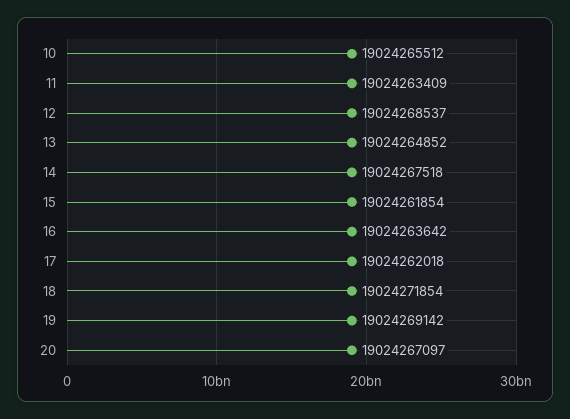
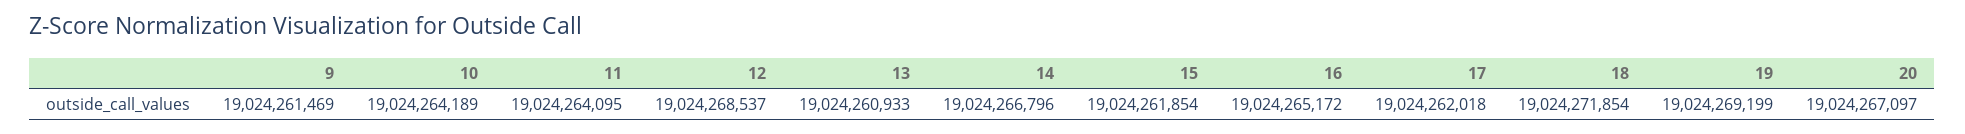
10: 19024265512 -> 19024264189
11: 19024263409 -> 19024264095
13: 19024264852 -> 19024260933
14: 19024267518 -> 19024266796
16: 19024263642 -> 19024265172
19: 19024269142 -> 19024269199
9: none -> 19024261469

